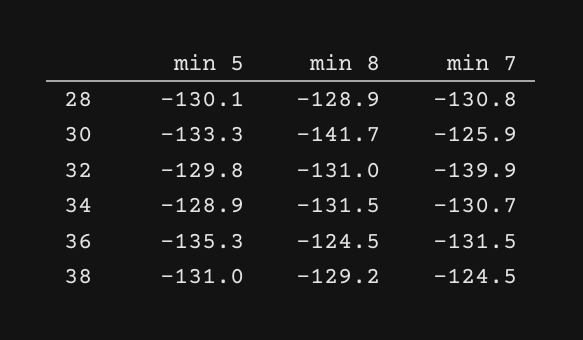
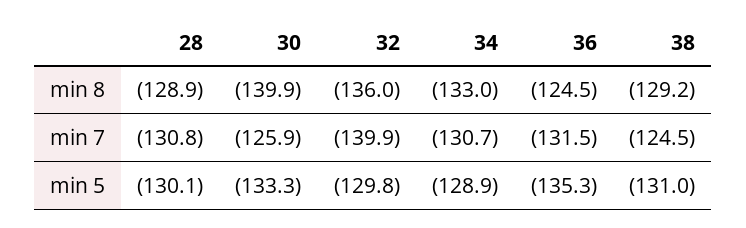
min 8, 30: -141.7 -> -139.9
min 8, 32: -131 -> -136
min 8, 34: -131.5 -> -133

